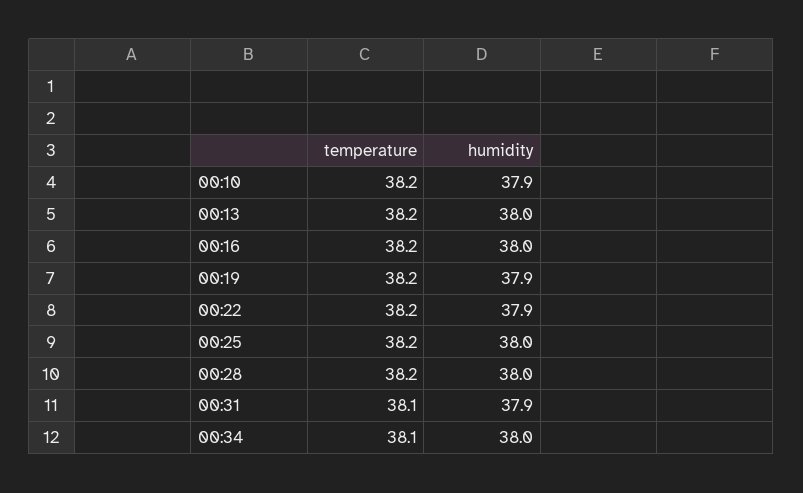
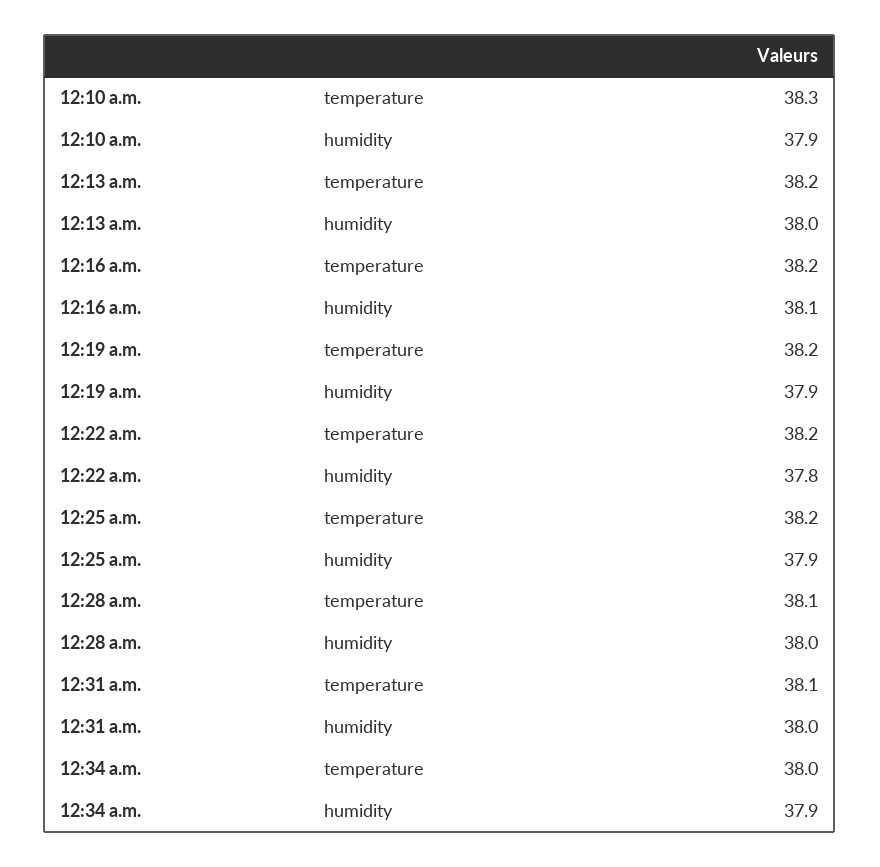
temperature, 00:10: 38.2 -> 38.3
humidity, 00:16: 38 -> 38.1
humidity, 00:22: 37.9 -> 37.8
humidity, 00:25: 38 -> 37.9
temperature, 00:28: 38.2 -> 38.1
humidity, 00:31: 37.9 -> 38
temperature, 00:34: 38.1 -> 38
humidity, 00:34: 38 -> 37.9

